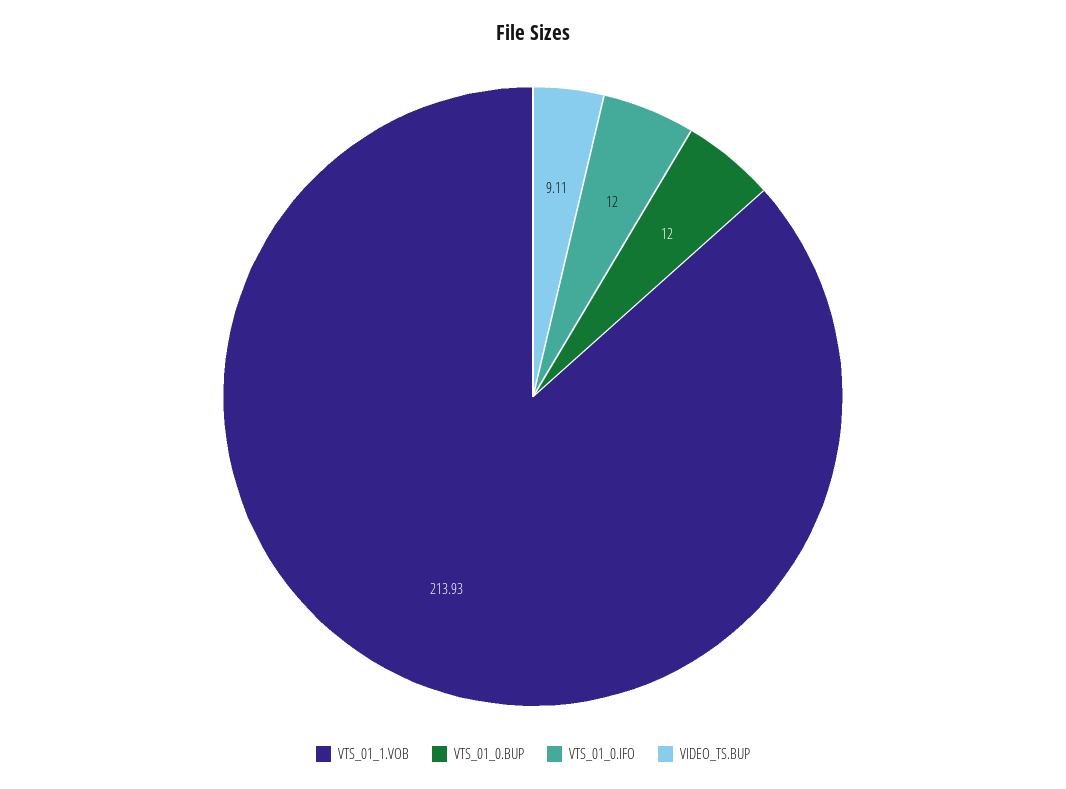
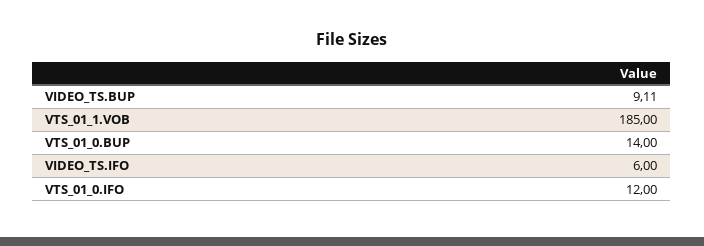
VTS_01_1.VOB: 213.93 -> 185
VTS_01_0.BUP: 12 -> 14
VIDEO_TS.IFO: none -> 6

